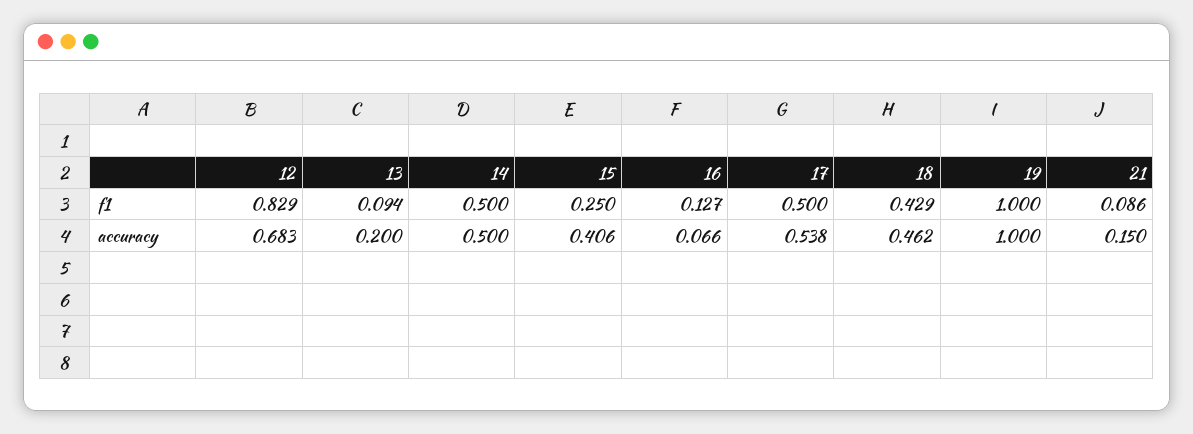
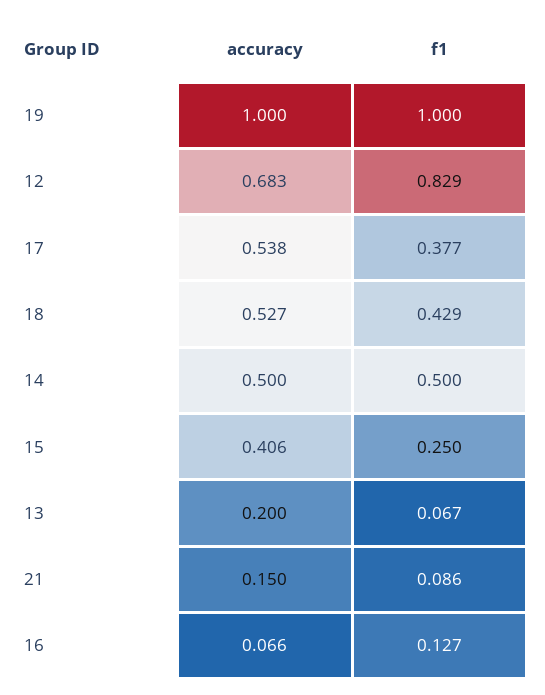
13, f1: 0.094 -> 0.067
17, f1: 0.5 -> 0.377
18, accuracy: 0.462 -> 0.527

